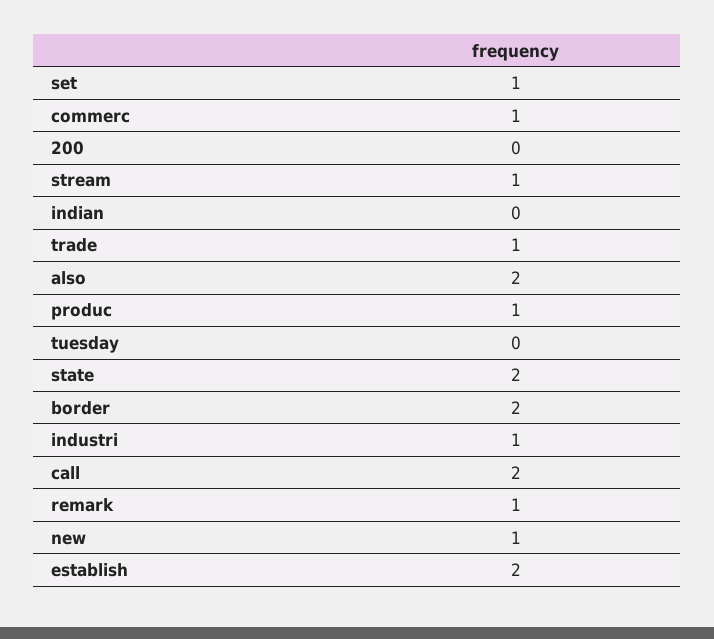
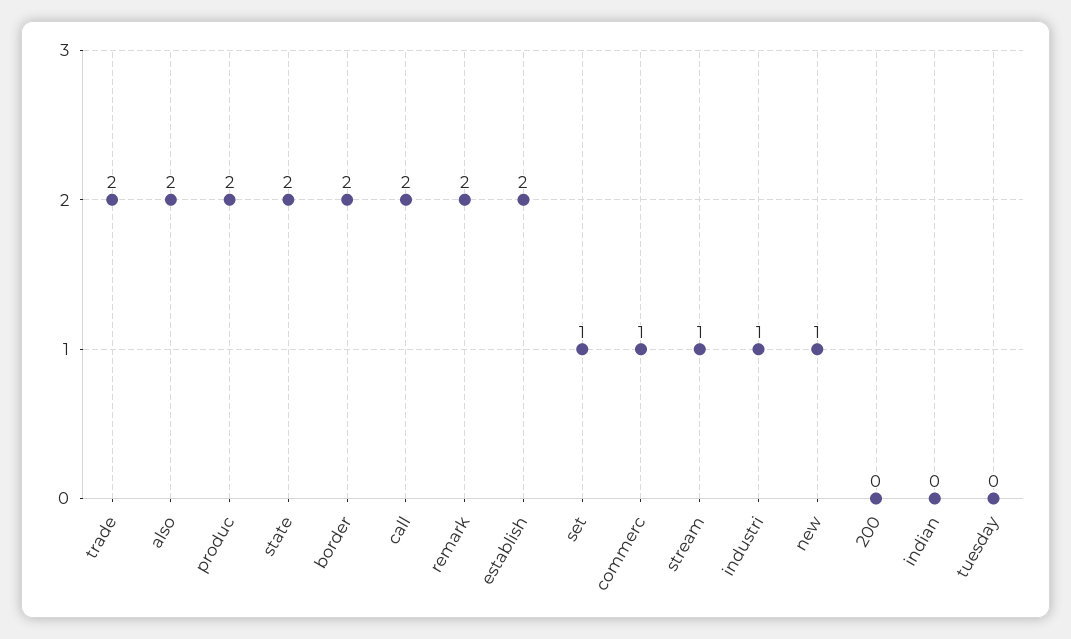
trade: 1 -> 2
produc: 1 -> 2
remark: 1 -> 2

